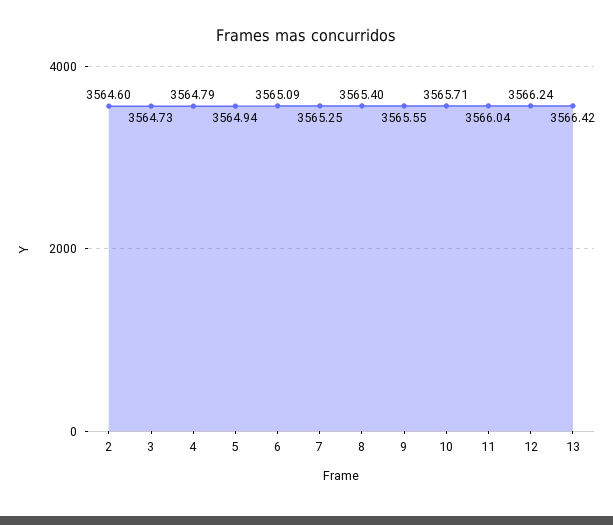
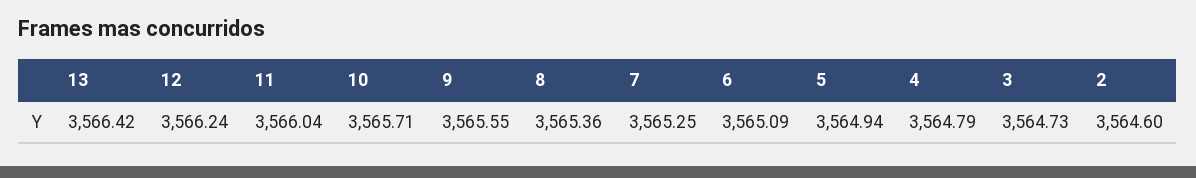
8: 3565.4 -> 3565.36

